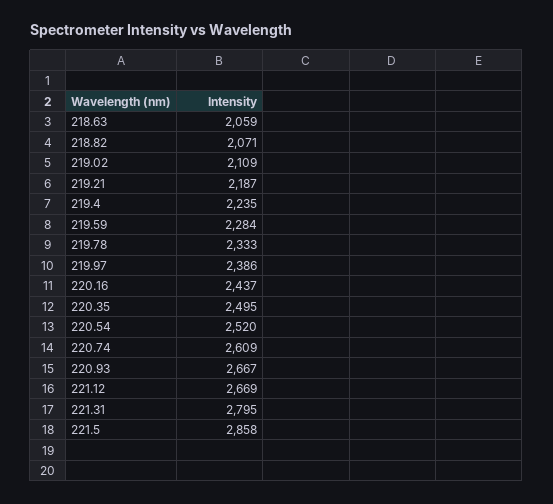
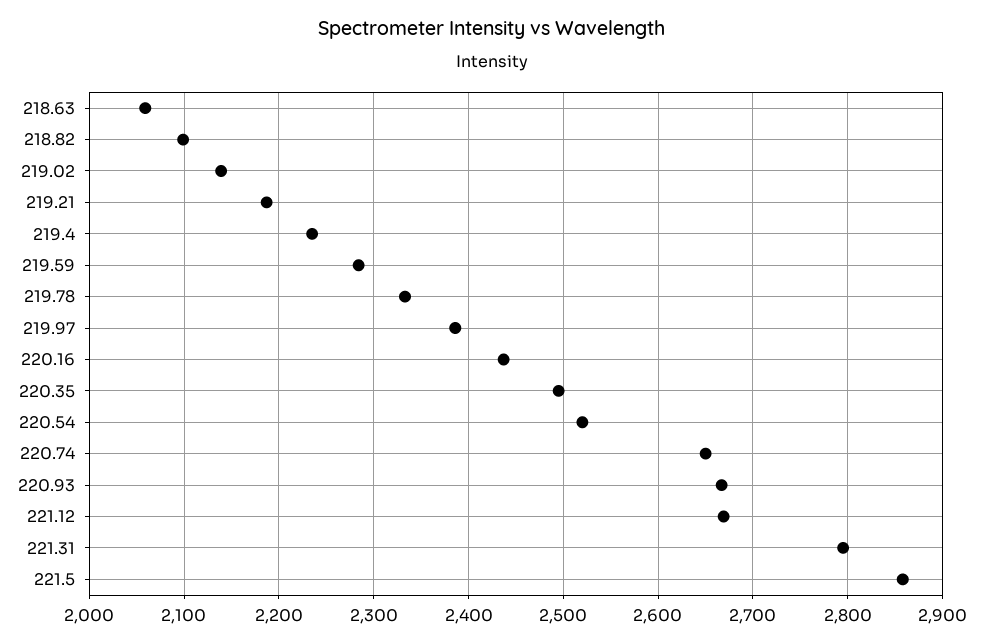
218.82: 2071 -> 2100
219.02: 2109 -> 2140
220.74: 2609 -> 2650

